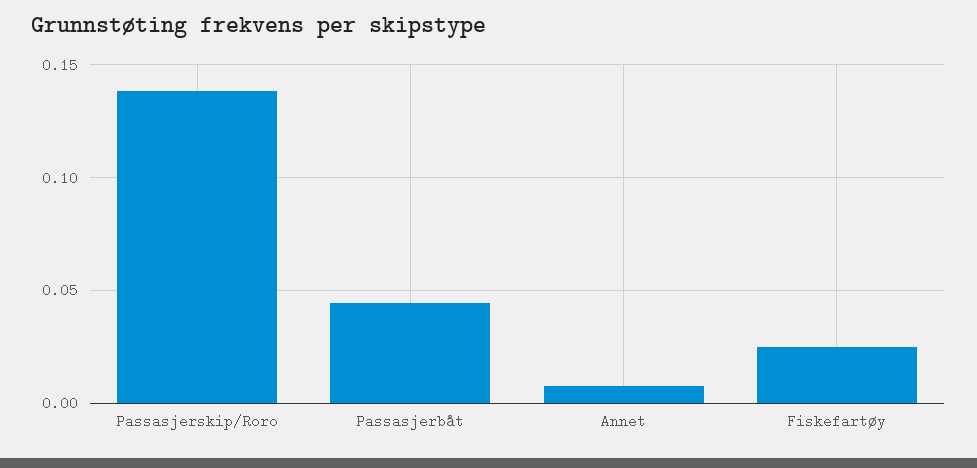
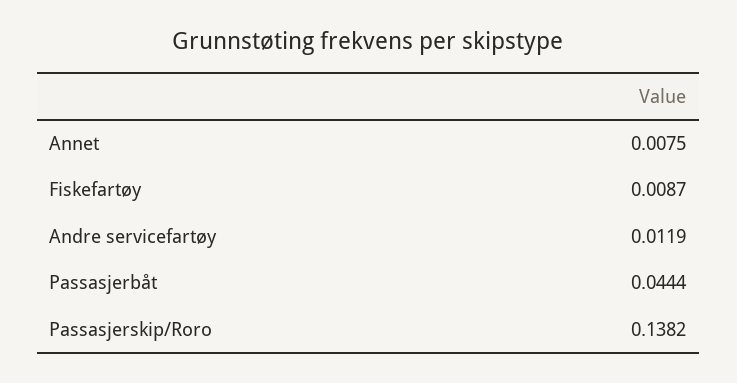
Fiskefartøy: 0.025 -> 0.0087
Andre servicefartøy: none -> 0.0119

